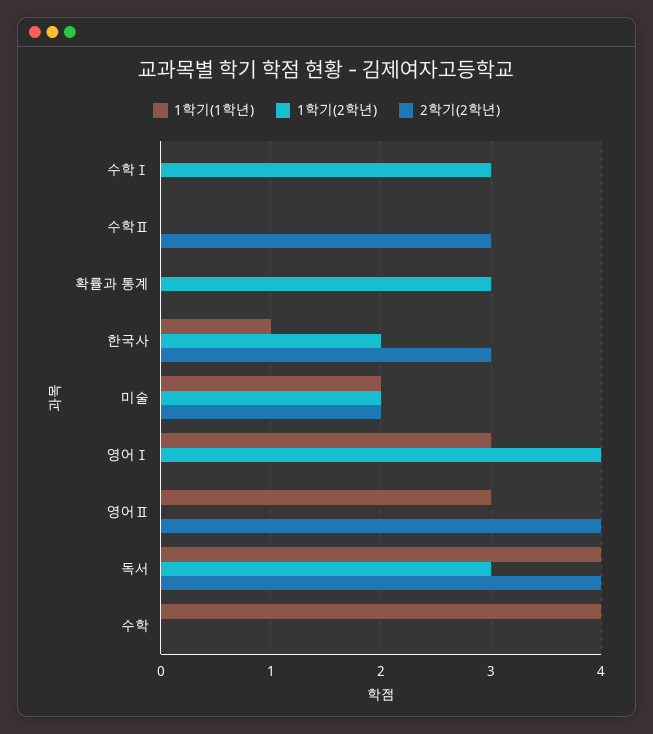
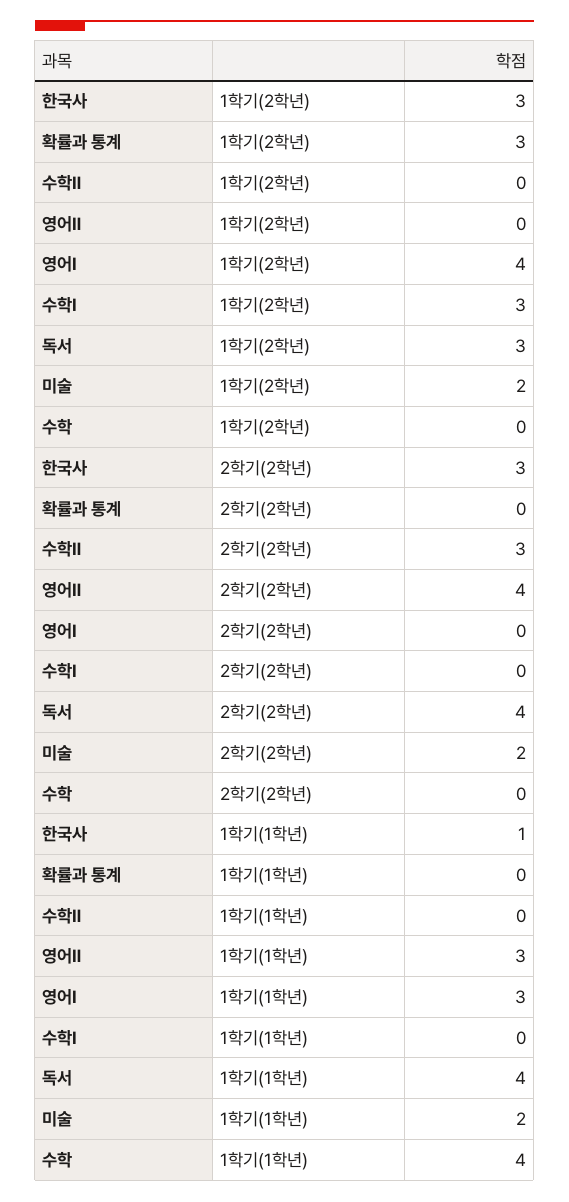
1학기(2학년), 한국사: 2 -> 3

